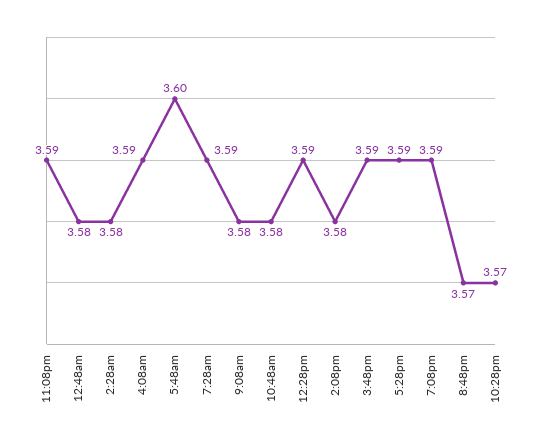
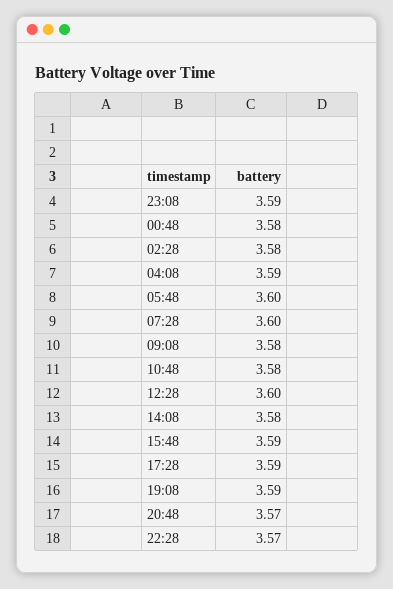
7:28am: 3.59 -> 3.6
12:28pm: 3.59 -> 3.6

